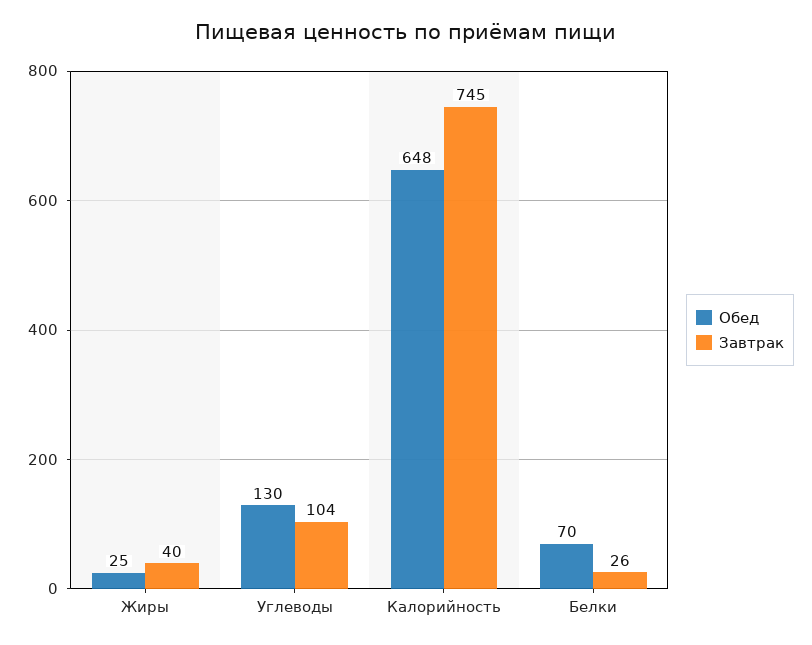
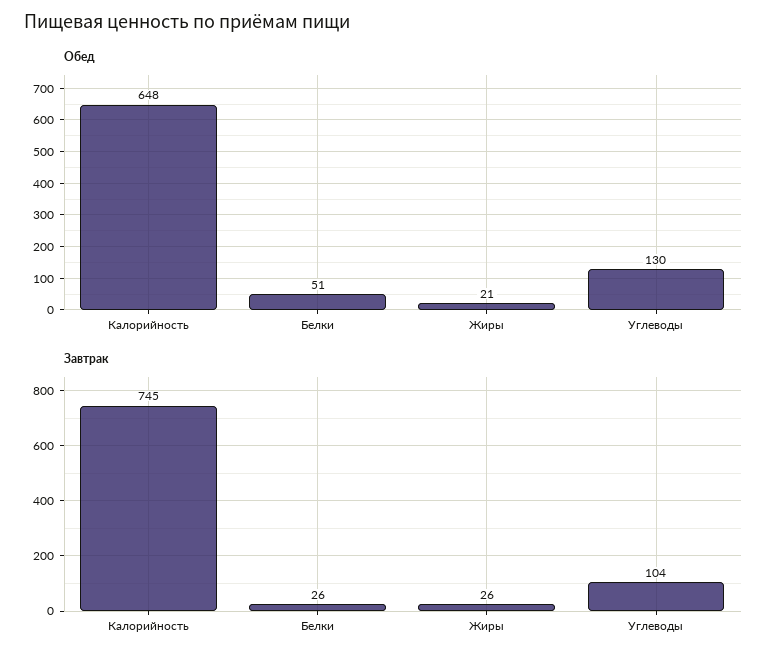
Обед, Жиры: 25 -> 21
Завтрак, Жиры: 40 -> 26
Обед, Белки: 70 -> 51

